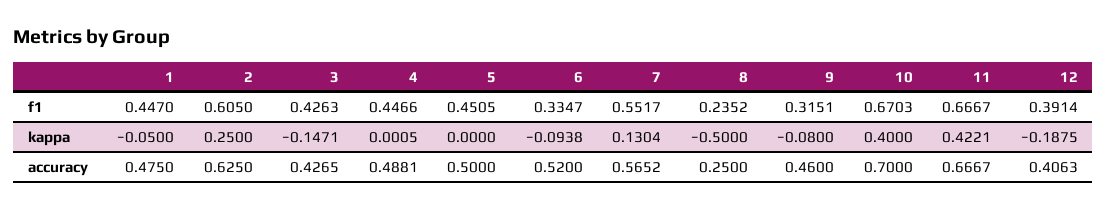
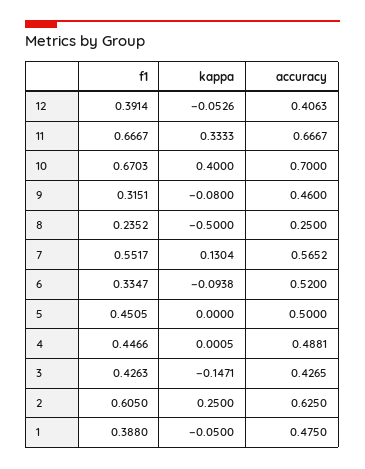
1, f1: 0.447 -> 0.388
11, kappa: 0.4221 -> 0.3333
12, kappa: -0.1875 -> -0.0526

